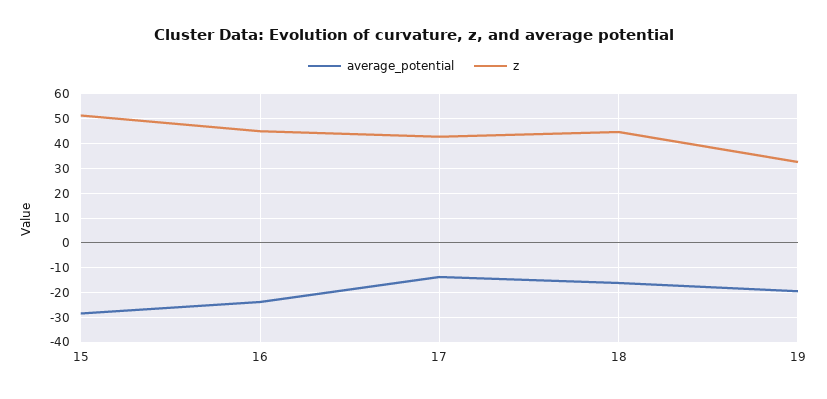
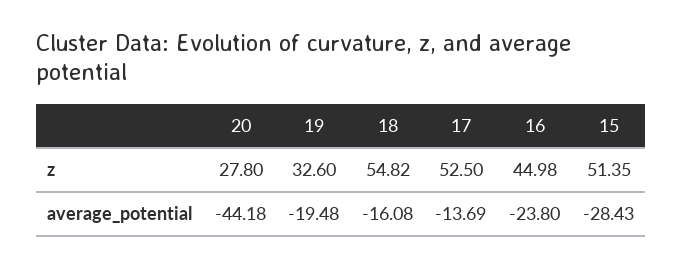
z, 17: 42.5 -> 52.5
z, 18: 45 -> 54.82
z, 20: none -> 27.8
average_potential, 20: none -> -44.18

